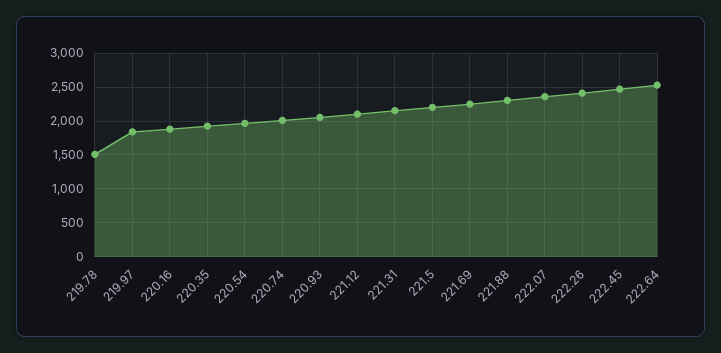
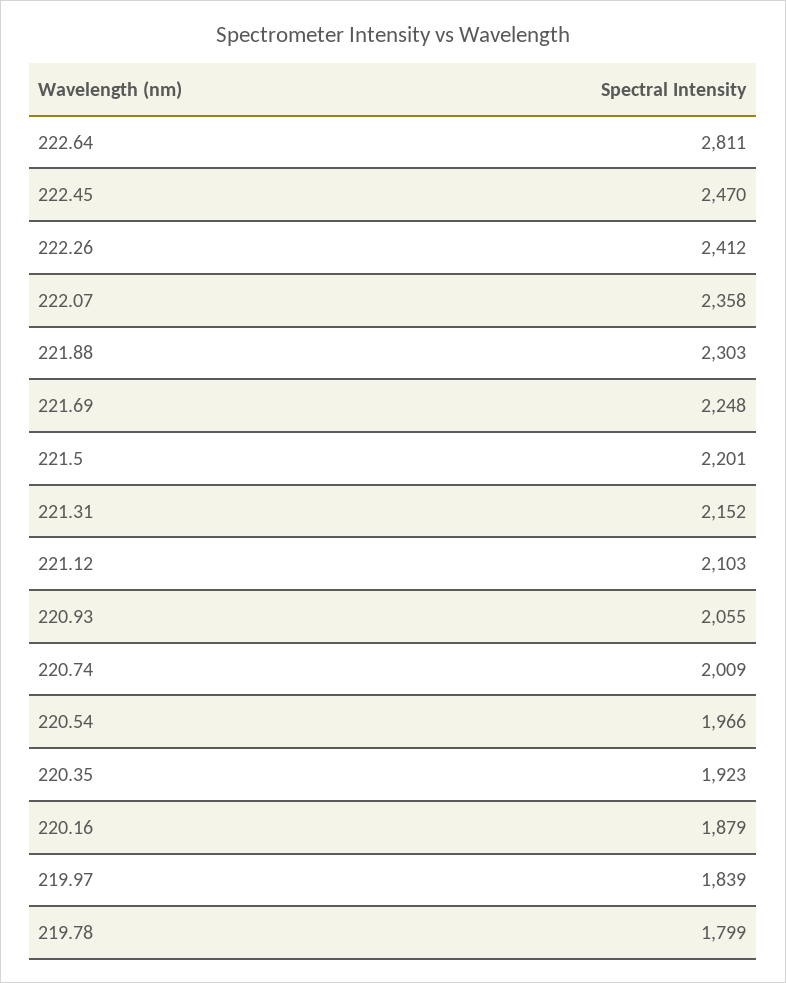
219.78: 1500 -> 1799
222.64: 2500 -> 2811

